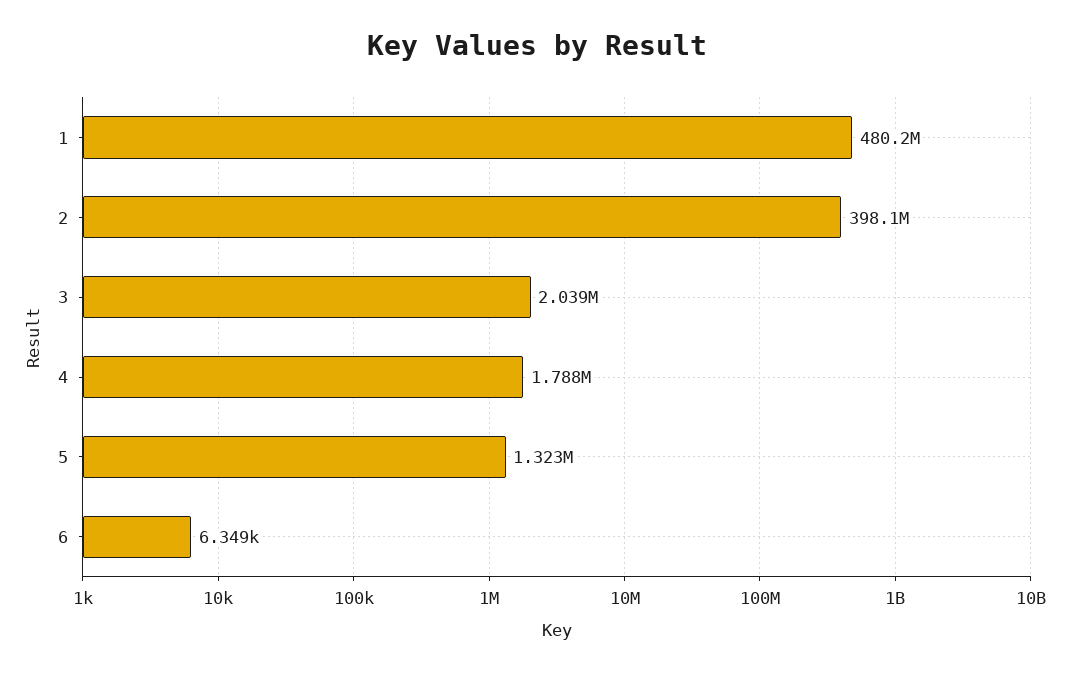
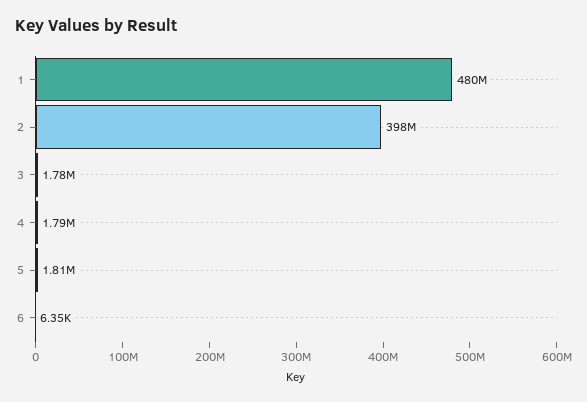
3: 2039000 -> 1780000
5: 1323000 -> 1810000

